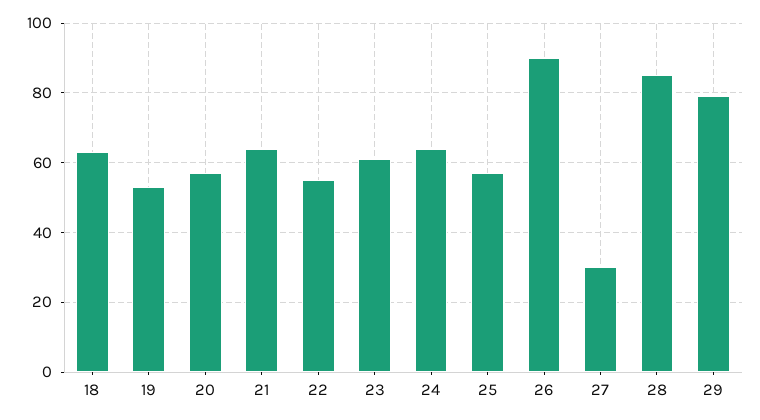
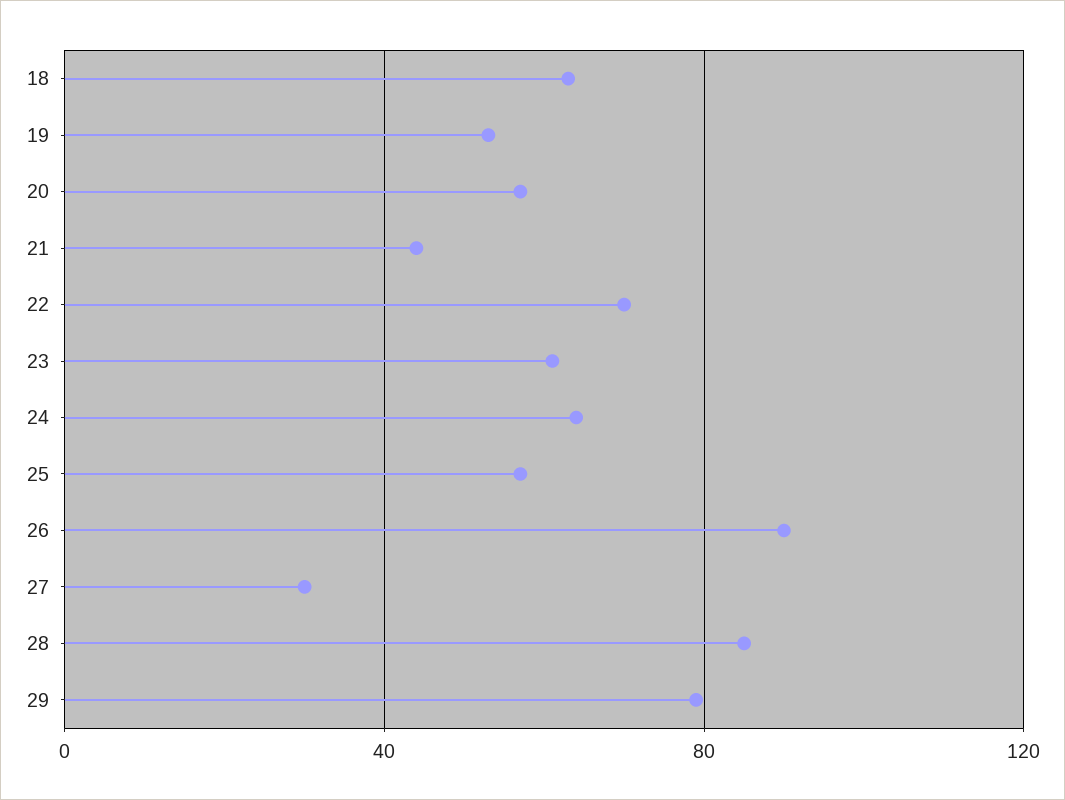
21: 65 -> 45
22: 55 -> 70

